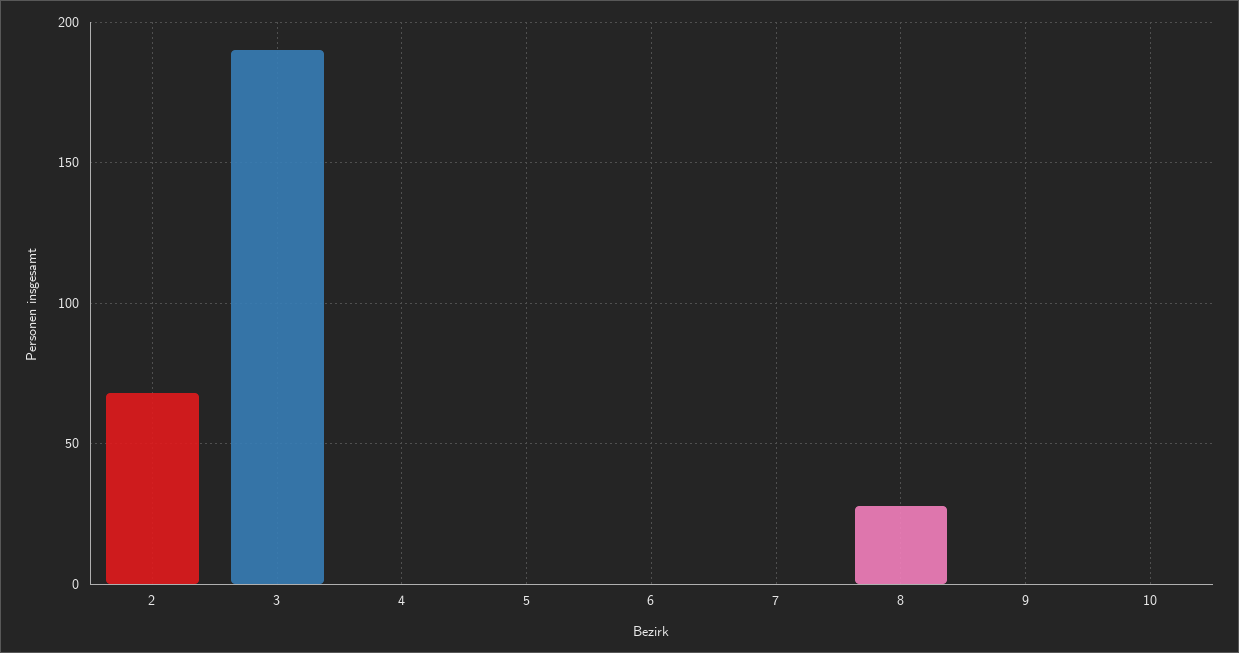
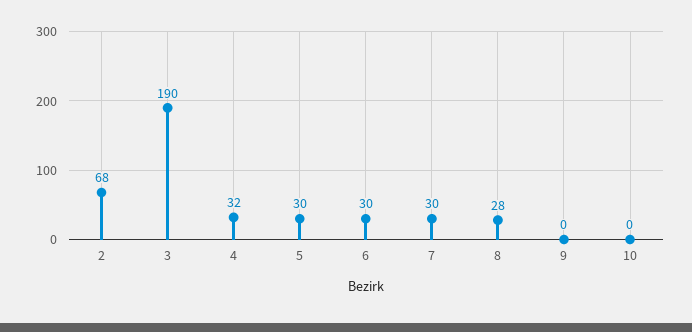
4: 0 -> 32
5: 0 -> 30
6: 0 -> 30
7: 0 -> 30

